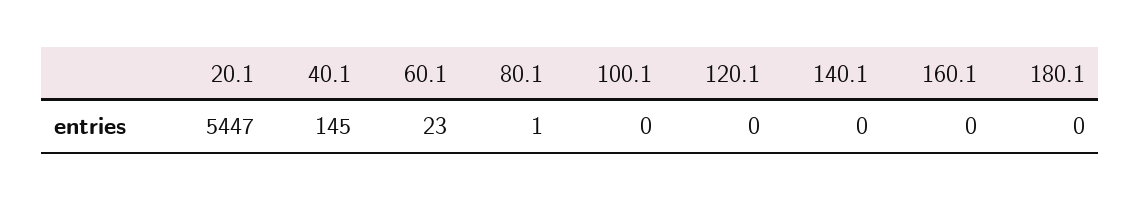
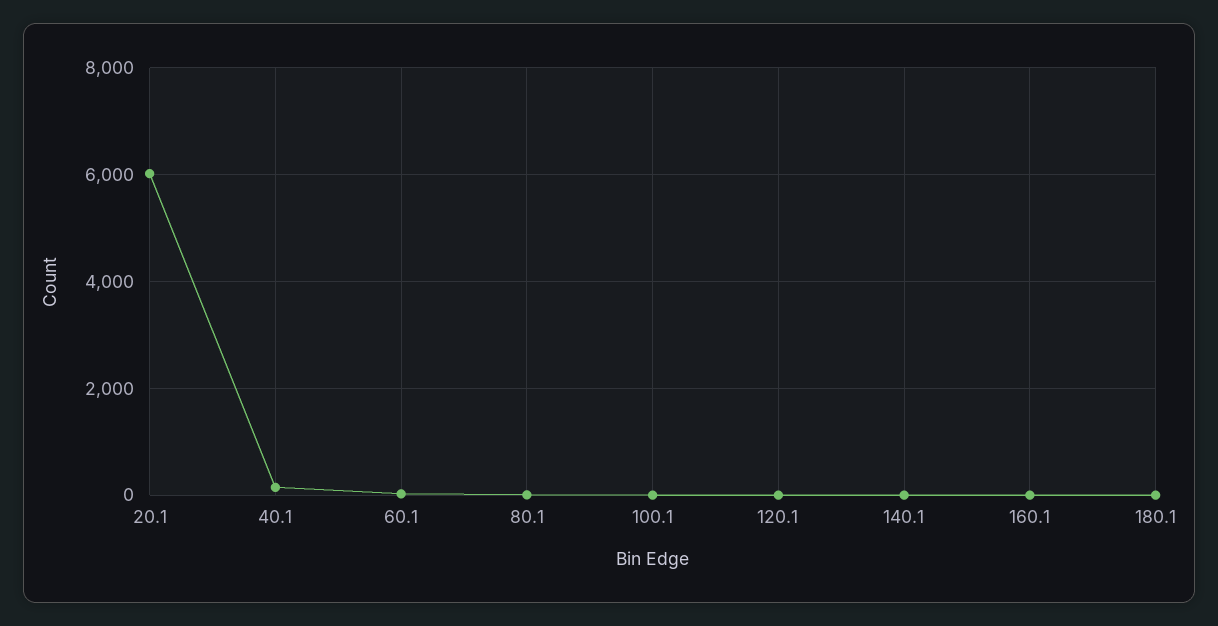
20.1: 5447 -> 6000

